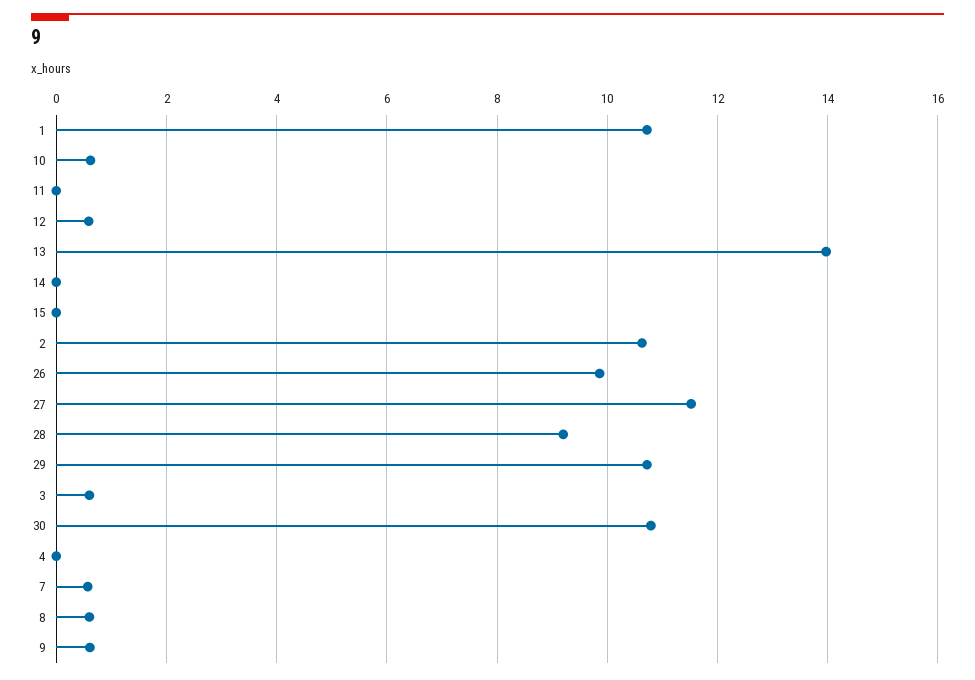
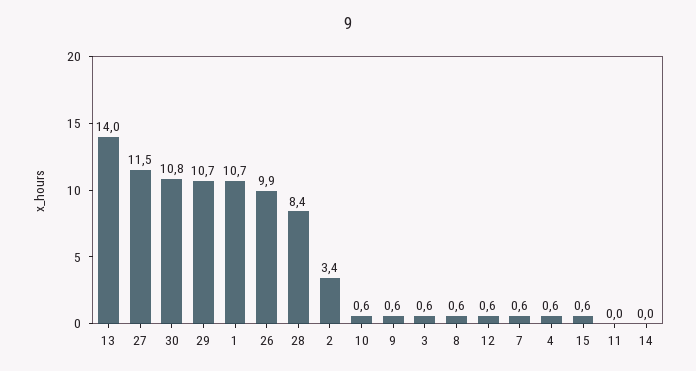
15: 0 -> 0.6
2: 10.6 -> 3.4
28: 9.2 -> 8.4
4: 0 -> 0.6

